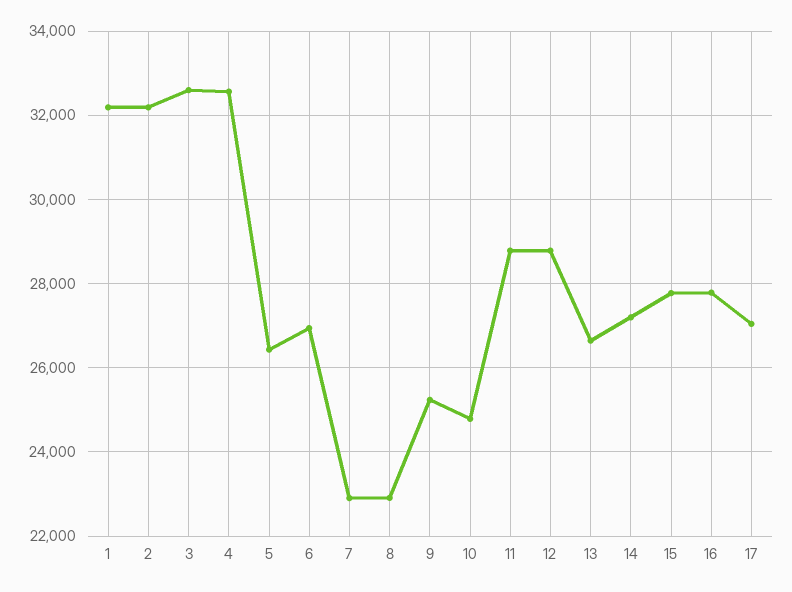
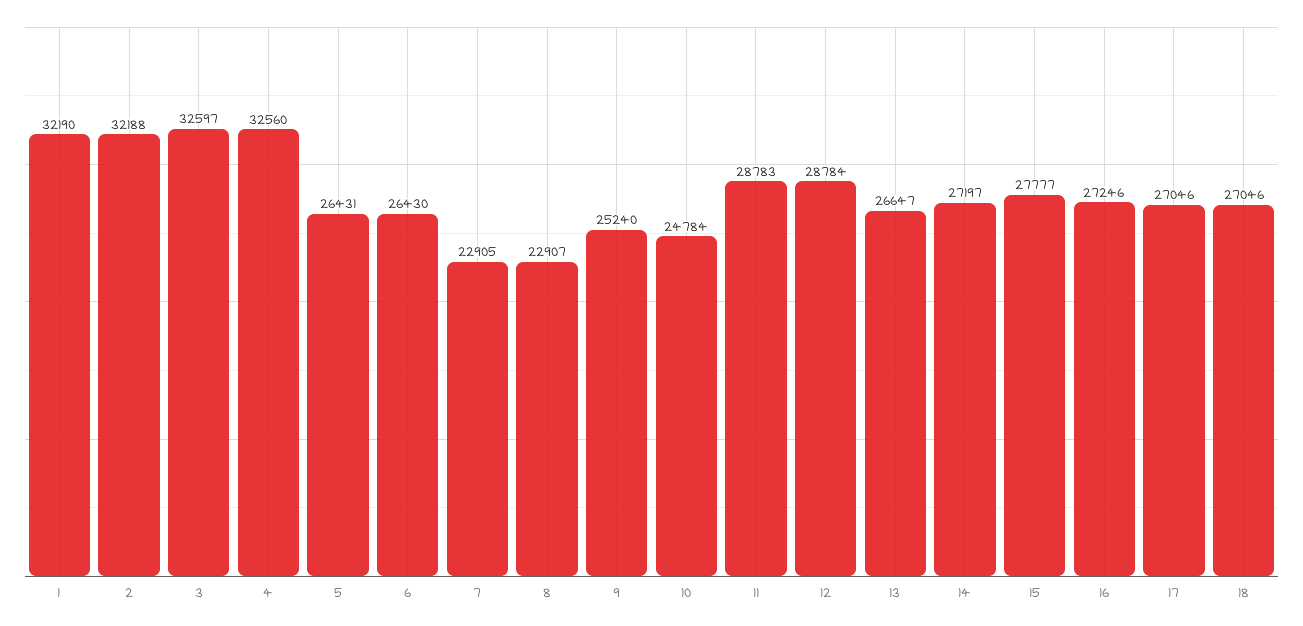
6: 27000 -> 26430
16: 27800 -> 27246
18: none -> 27046

